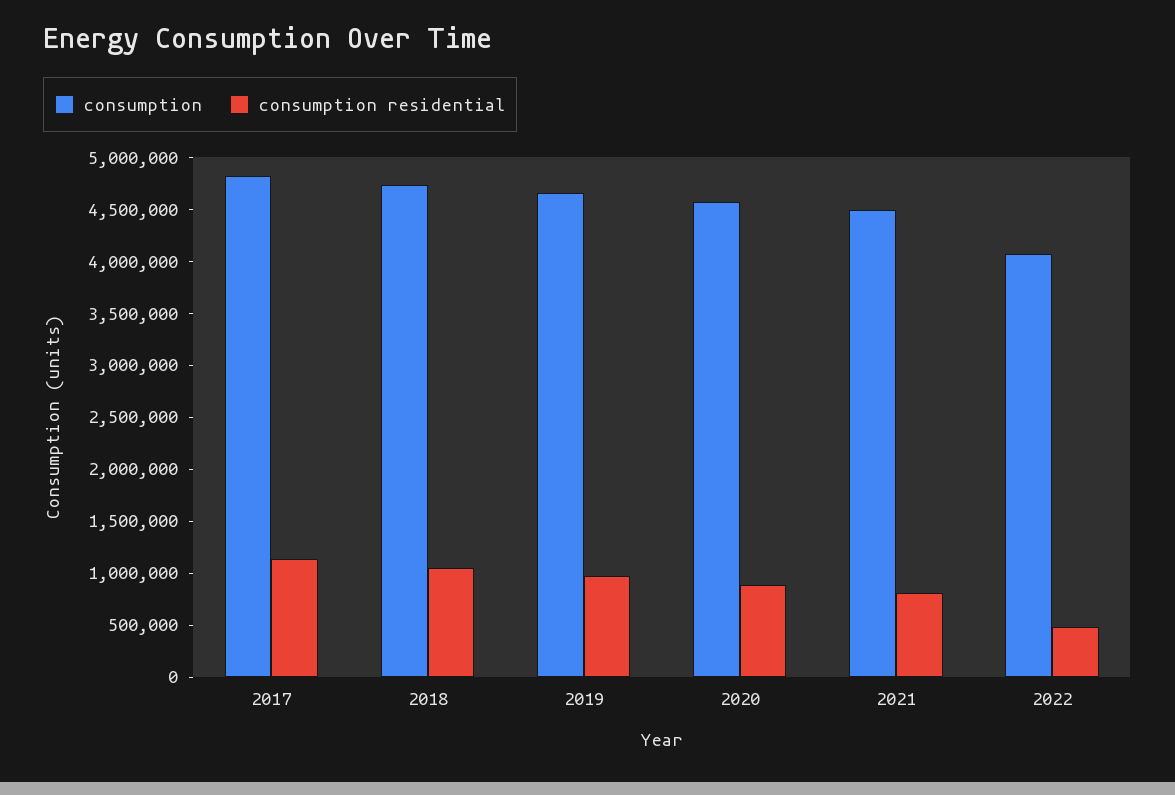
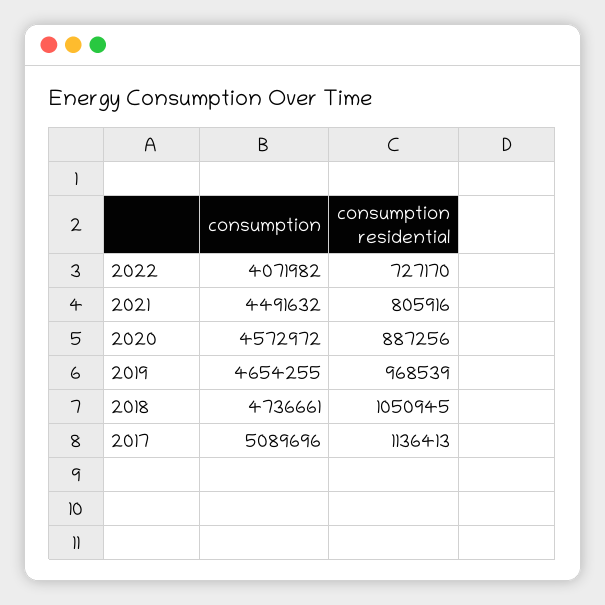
consumption, 2017: 4800000 -> 5089696
consumption residential, 2022: 500000 -> 727170

